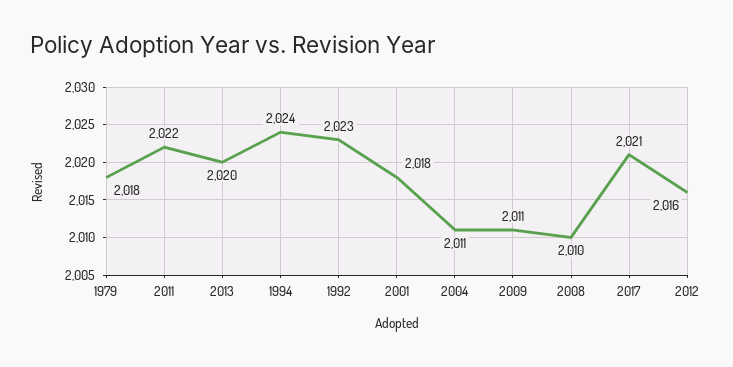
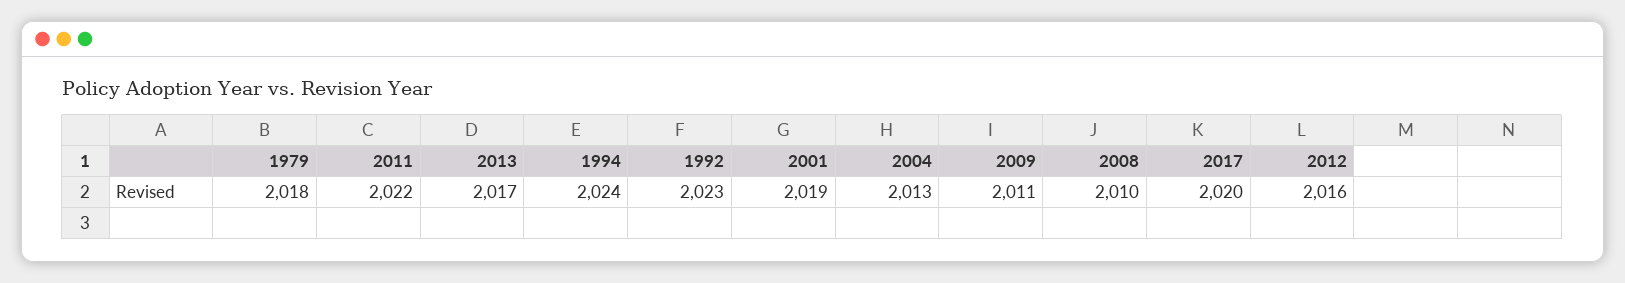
2013: 2020 -> 2017
2001: 2018 -> 2019
2004: 2011 -> 2013
2017: 2021 -> 2020

